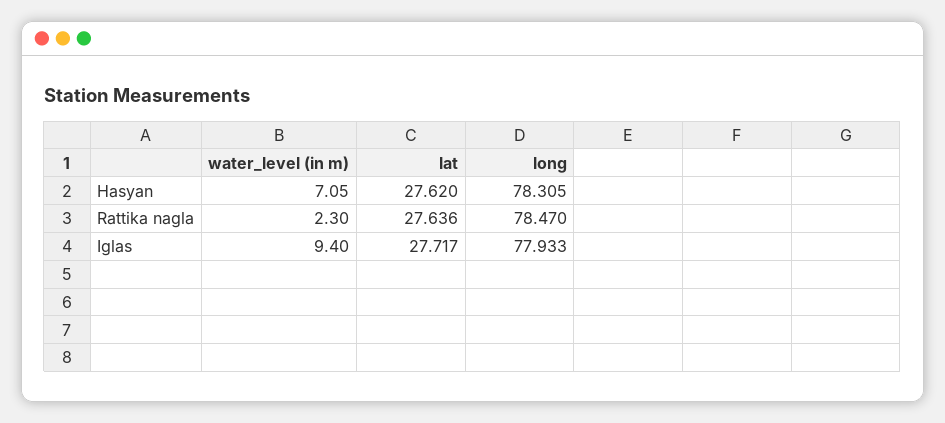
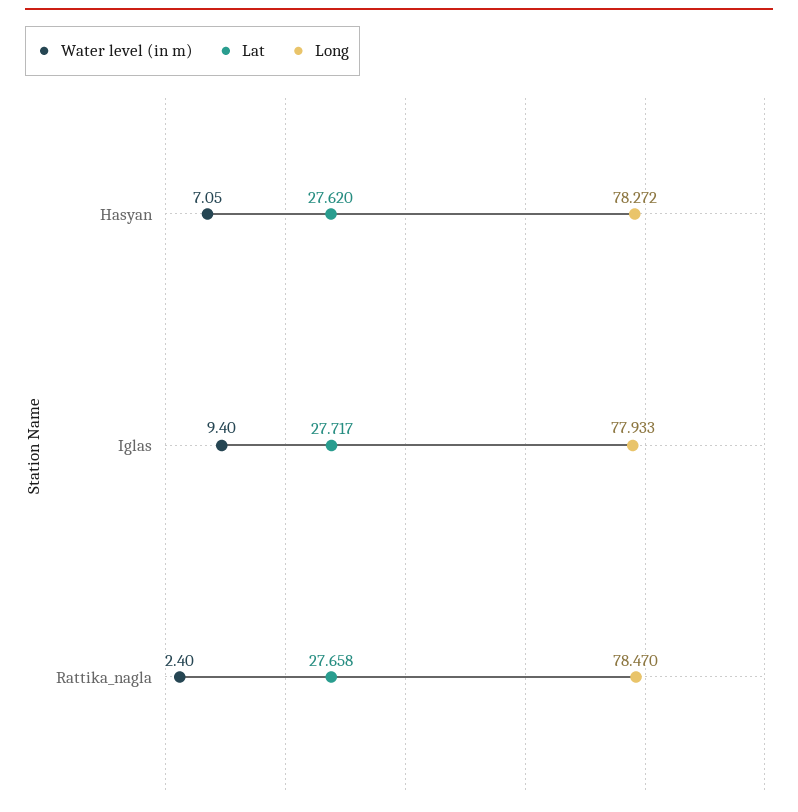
long, Hasyan: 78.305 -> 78.272
water_level (in m), Rattika nagla: 2.3 -> 2.4
lat, Rattika nagla: 27.636 -> 27.658

